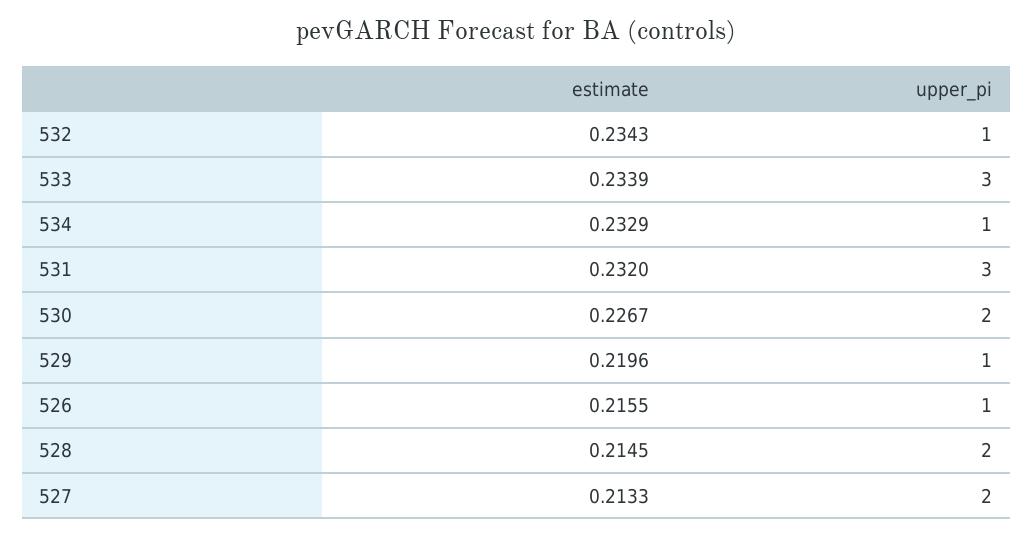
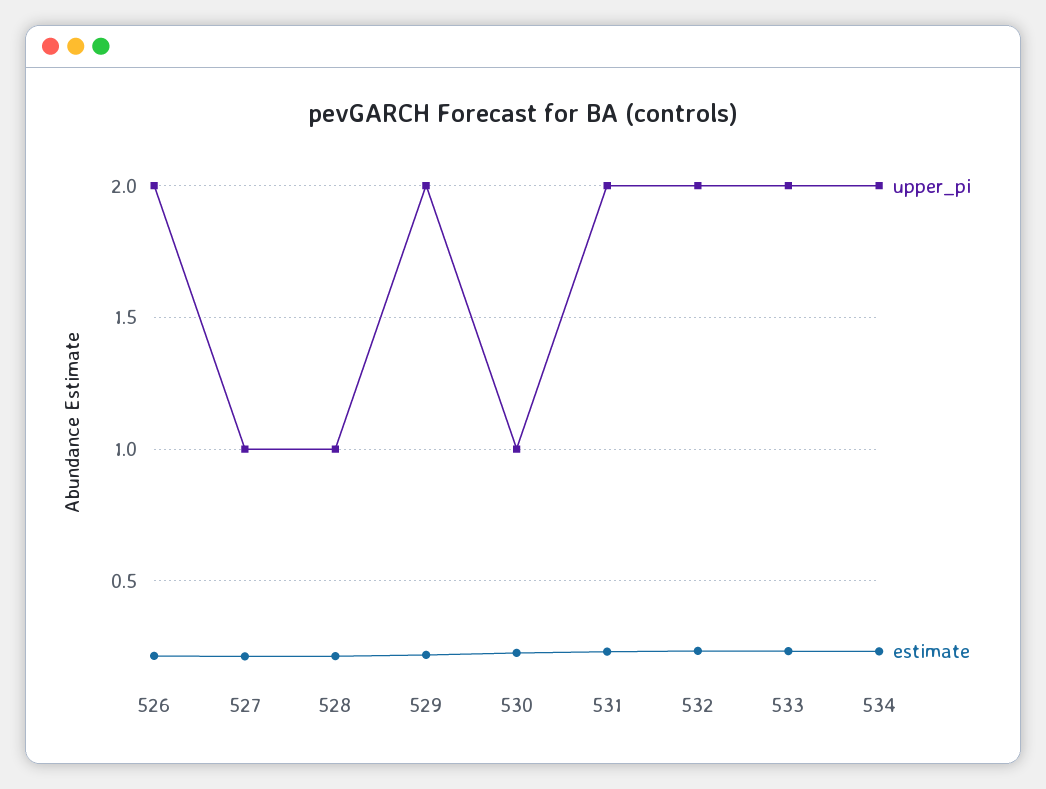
upper_pi, 532: 1 -> 2
upper_pi, 533: 3 -> 2
upper_pi, 534: 1 -> 2
upper_pi, 531: 3 -> 2
upper_pi, 530: 2 -> 1
upper_pi, 529: 1 -> 2
upper_pi, 526: 1 -> 2
upper_pi, 528: 2 -> 1
upper_pi, 527: 2 -> 1

